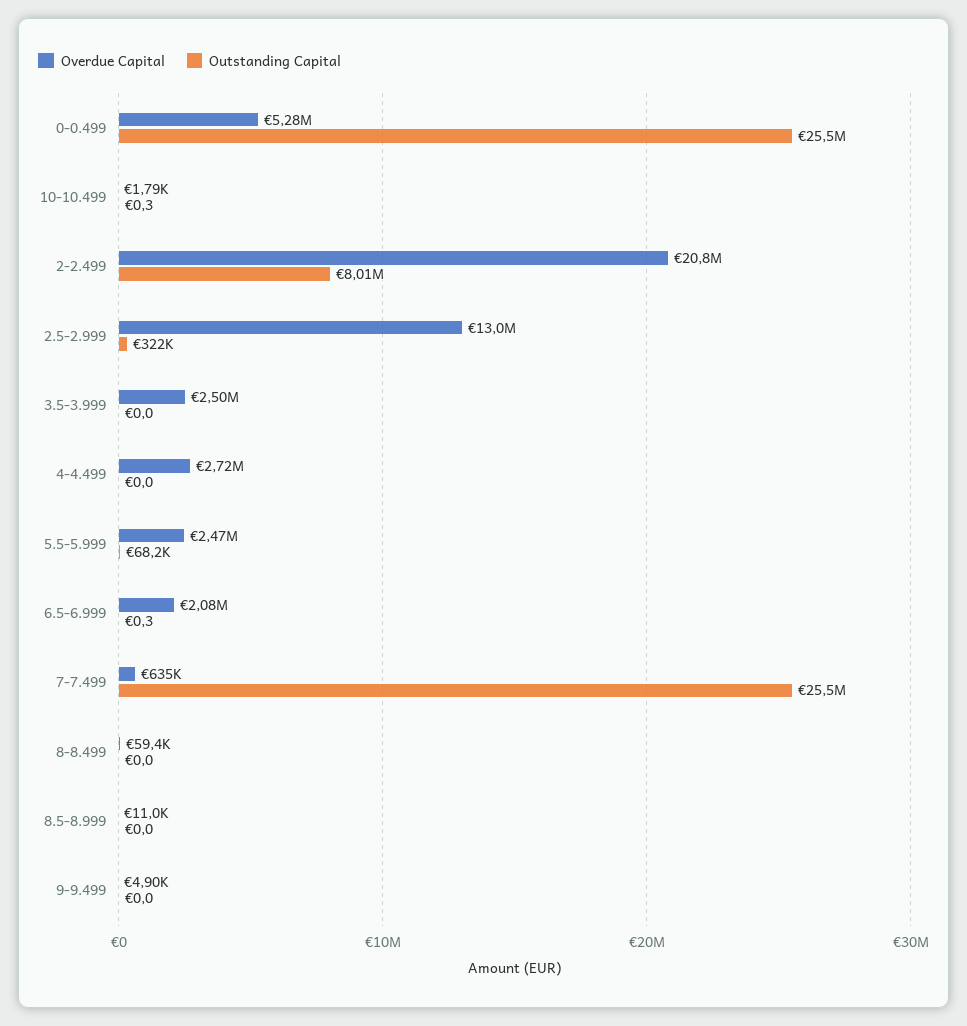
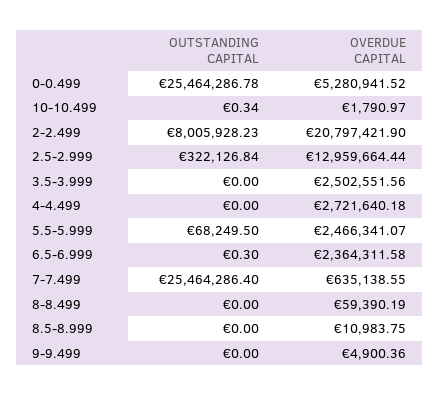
Overdue Capital, 6.5-6.999: 2080000 -> 2364311.58

